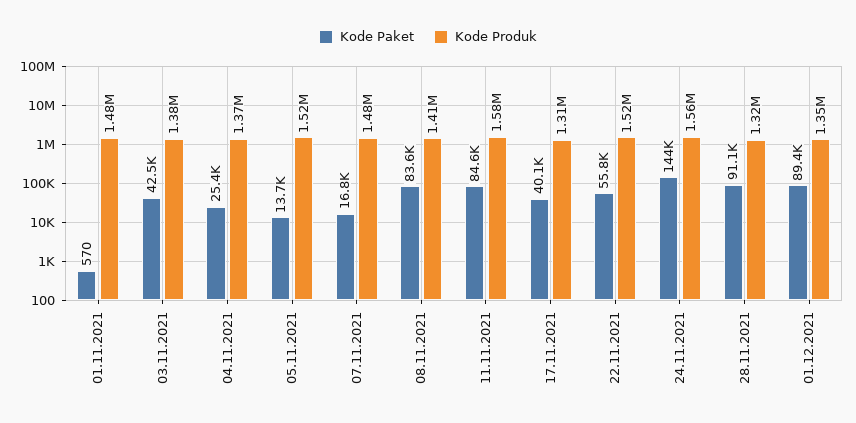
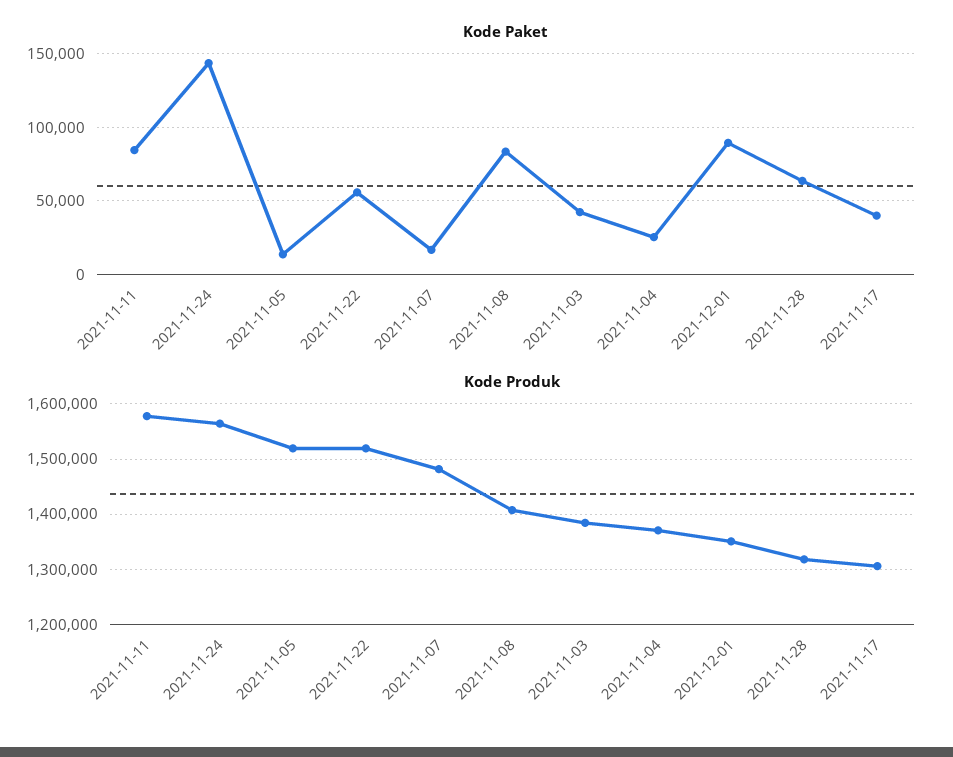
Kode Paket, 01.11.2021: 570 -> none
Kode Produk, 01.11.2021: 1480000 -> none
Kode Paket, 28.11.2021: 91100 -> 65000

